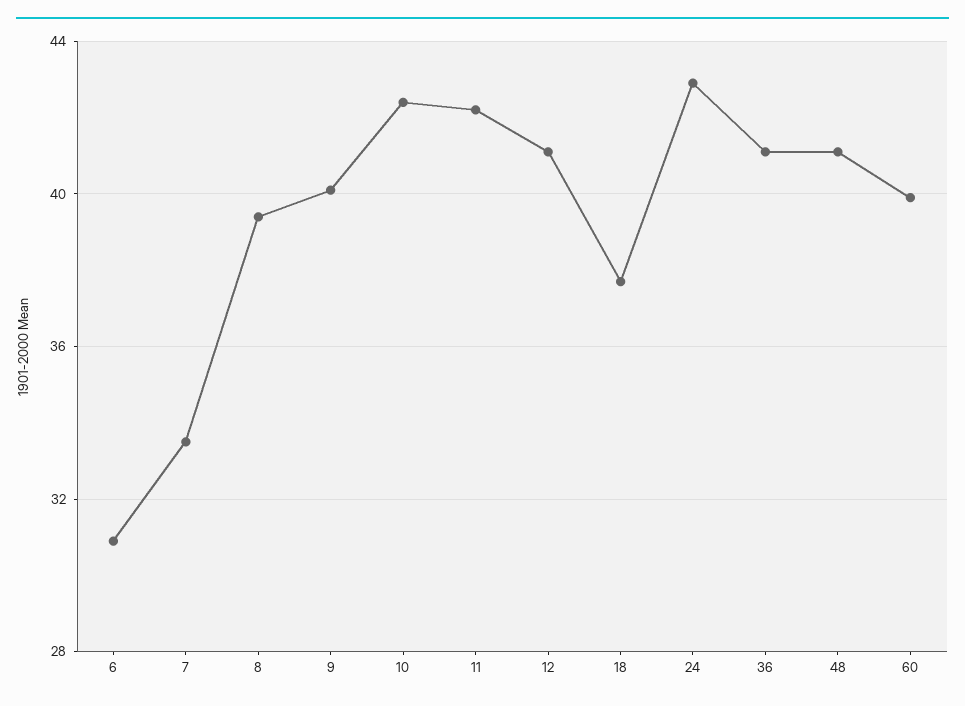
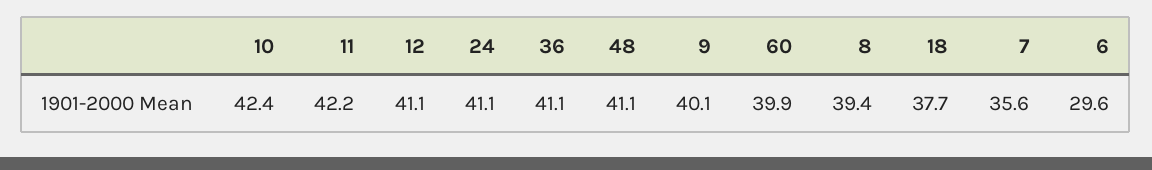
6: 31 -> 29.6
7: 33.5 -> 35.6
24: 43 -> 41.1

